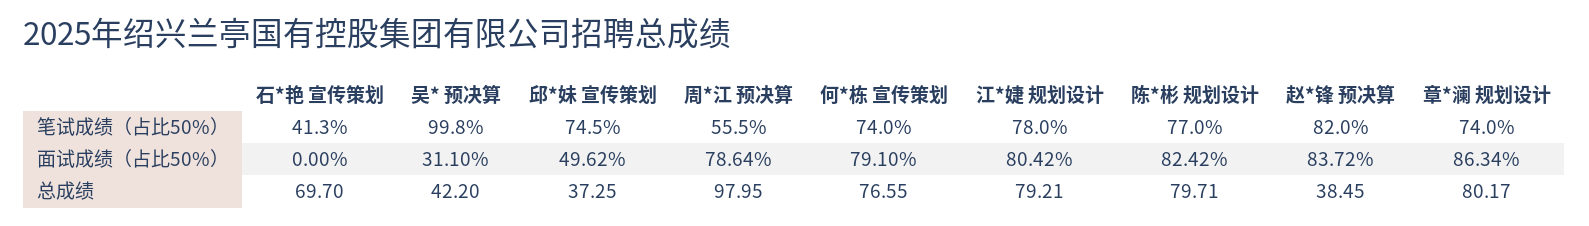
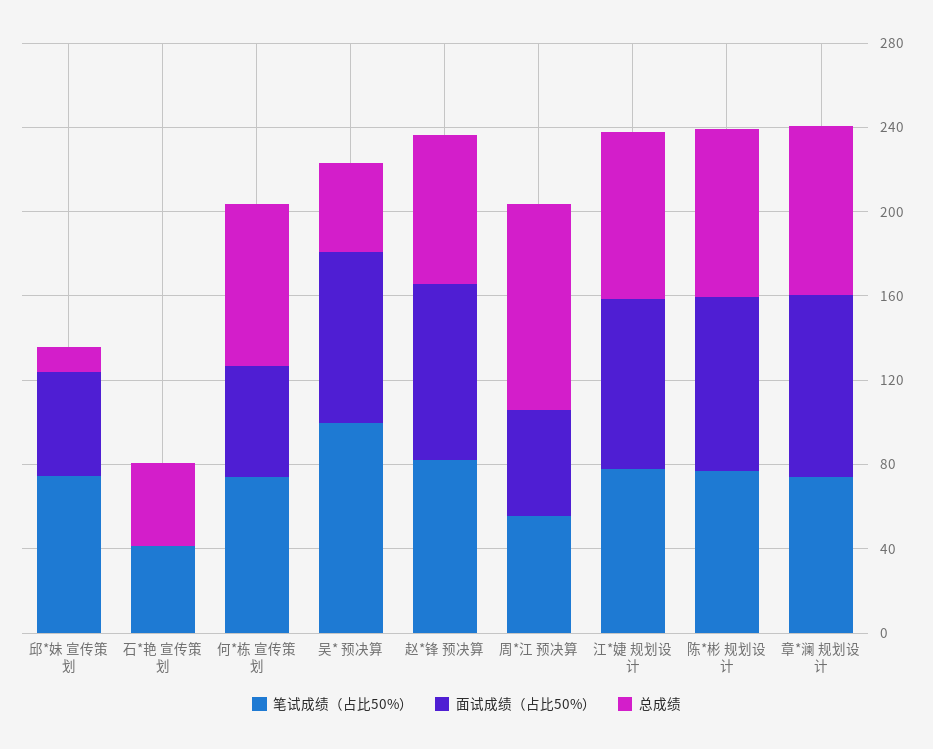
面试成绩（占比50%）, 吴* 预决算: 31.1 -> 80
面试成绩（占比50%）, 周*江 预决算: 78.64 -> 50
面试成绩（占比50%）, 何*栋 宣传策划: 79.1 -> 50
总成绩, 石*艳 宣传策划: 69.7 -> 40
总成绩, 邱*妹 宣传策划: 37.25 -> 10
总成绩, 赵*锋 预决算: 38.45 -> 70

